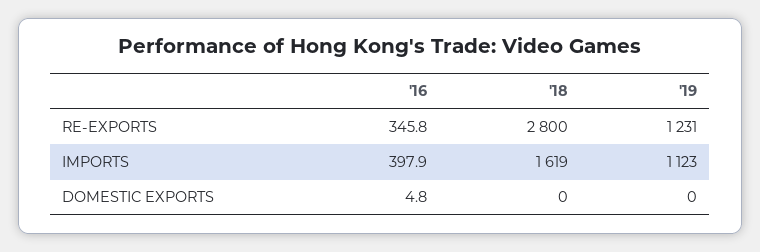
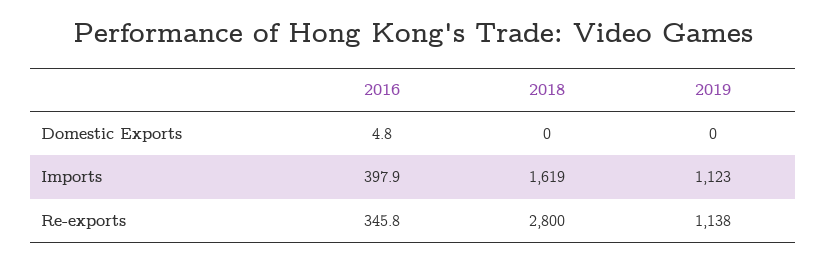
'19, RE-EXPORTS: 1231 -> 1138

